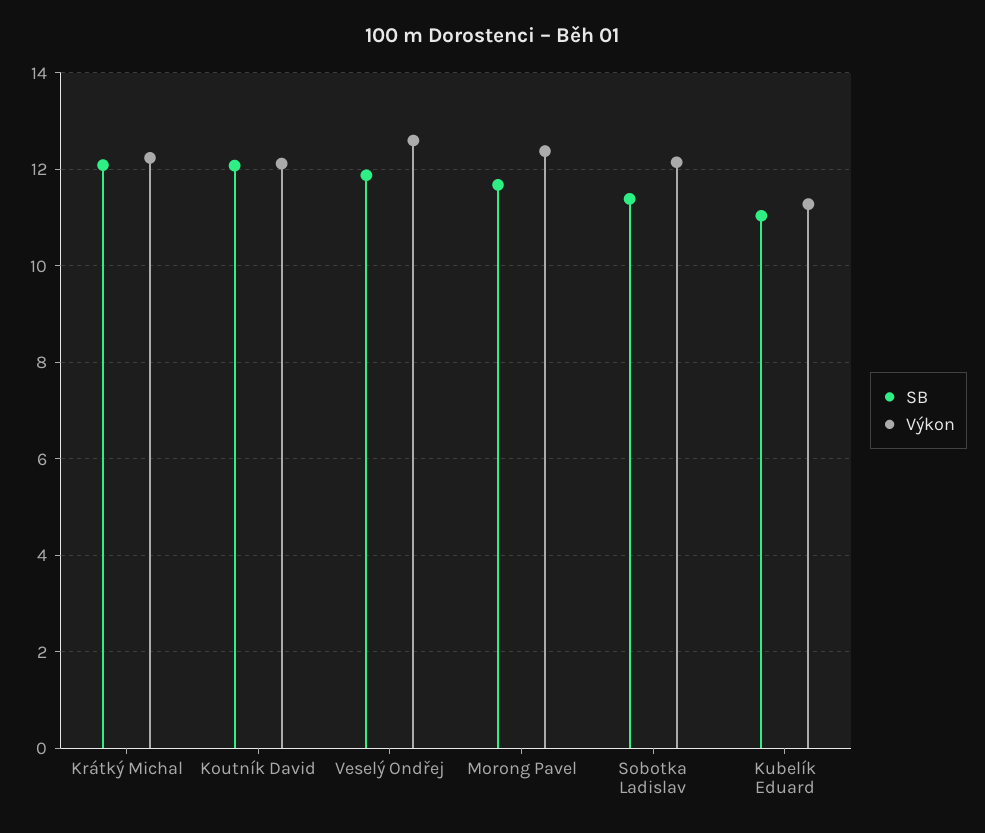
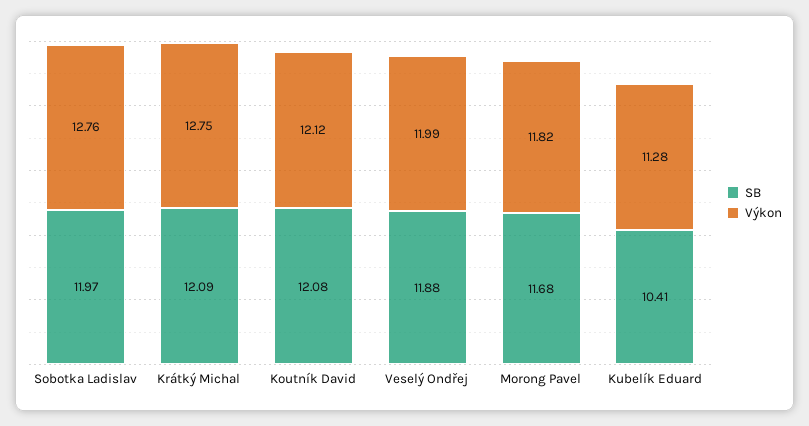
Výkon, Krátký Michal: 12.2 -> 12.75
Výkon, Veselý Ondřej: 12.6 -> 11.99
Výkon, Morong Pavel: 12.4 -> 11.82
SB, Sobotka Ladislav: 11.4 -> 11.97
Výkon, Sobotka Ladislav: 12.2 -> 12.76
SB, Kubelík Eduard: 11 -> 10.41

